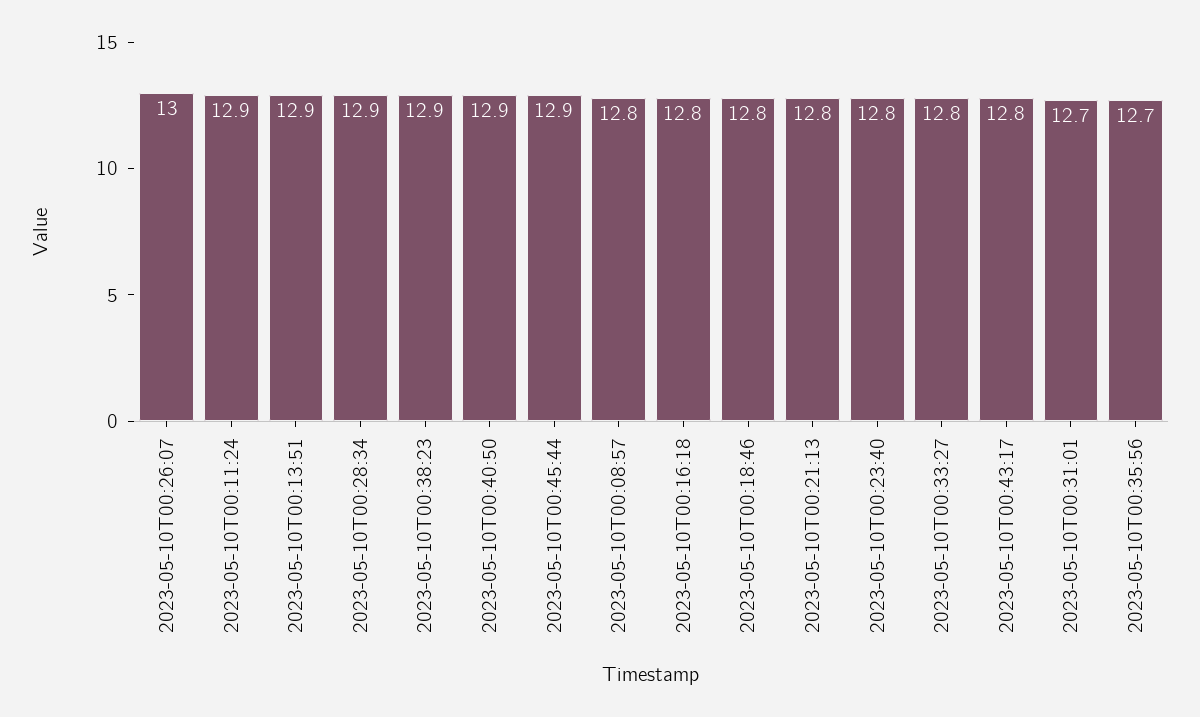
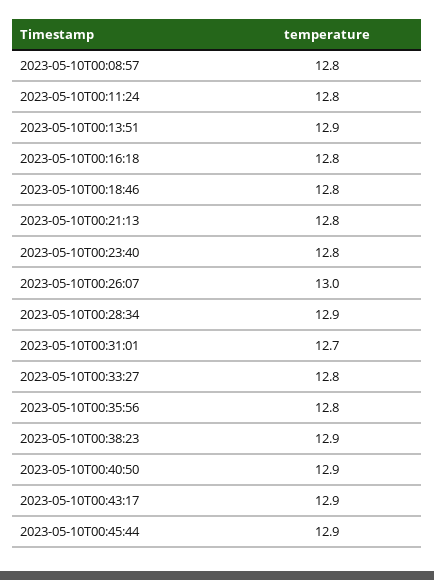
2023-05-10T00:11:24: 12.9 -> 12.8
2023-05-10T00:43:17: 12.8 -> 12.9
2023-05-10T00:35:56: 12.7 -> 12.8

